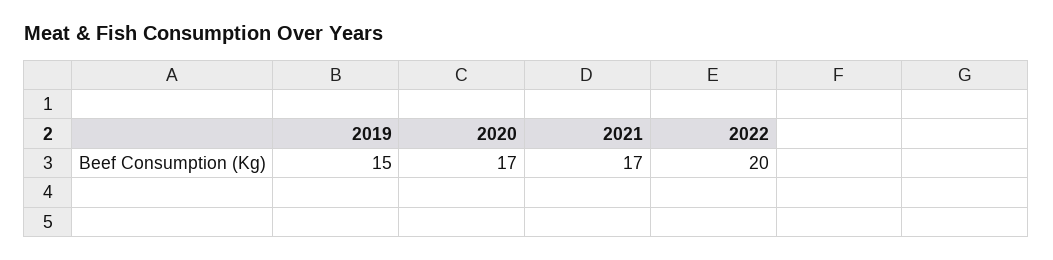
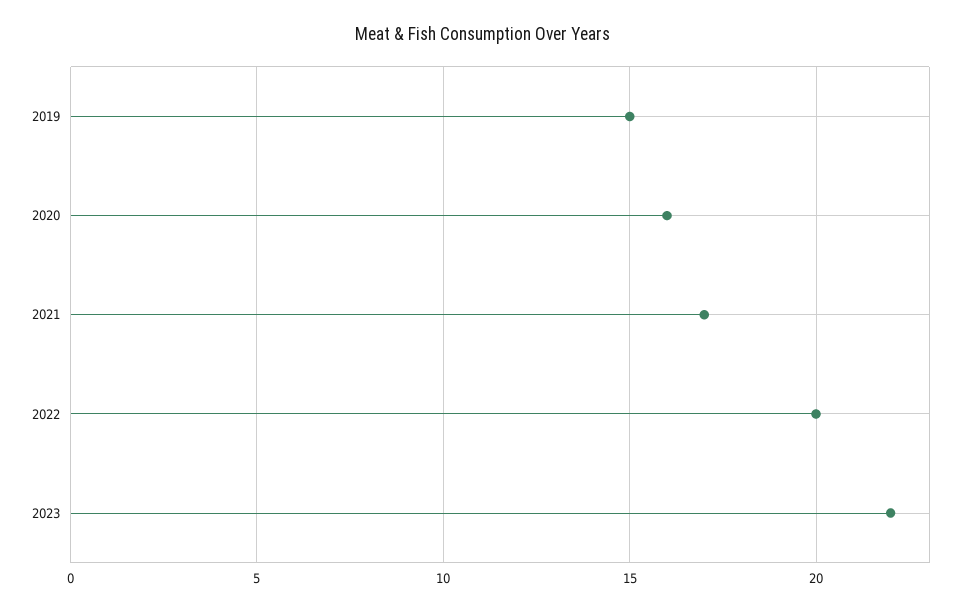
2020: 17 -> 16
2023: none -> 22

